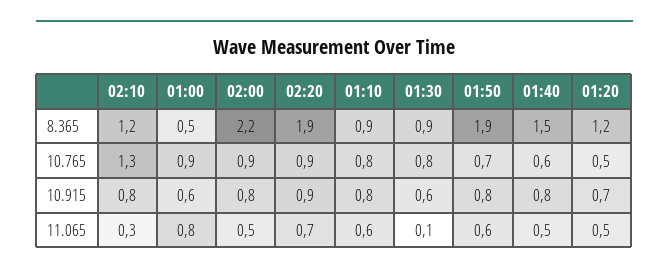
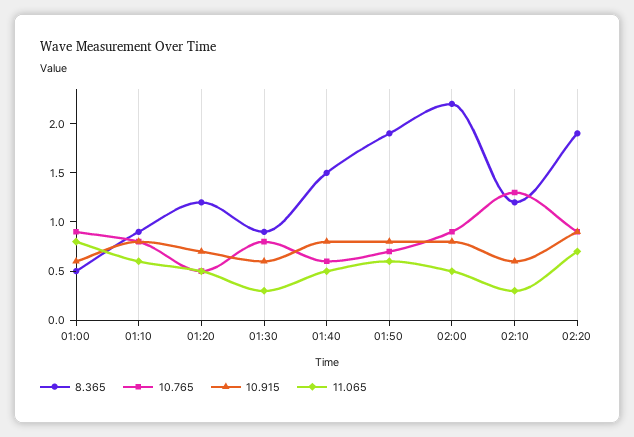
10.915, 02:10: 0.8 -> 0.6
11.065, 01:30: 0.1 -> 0.3

